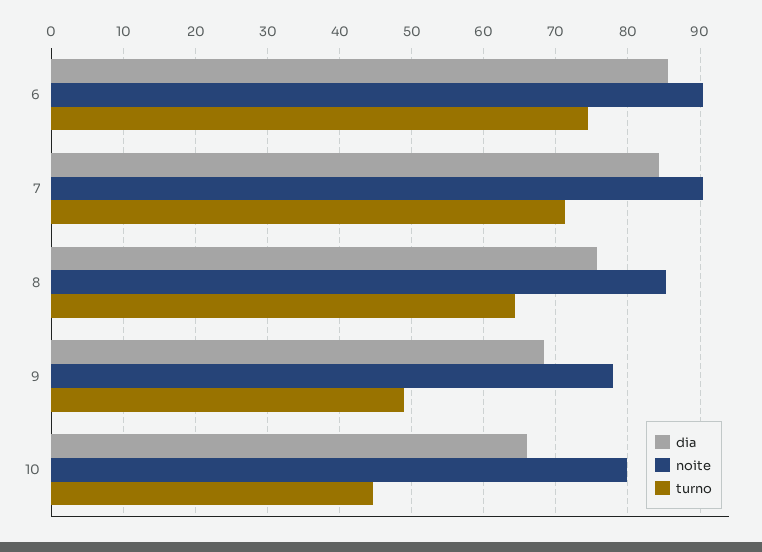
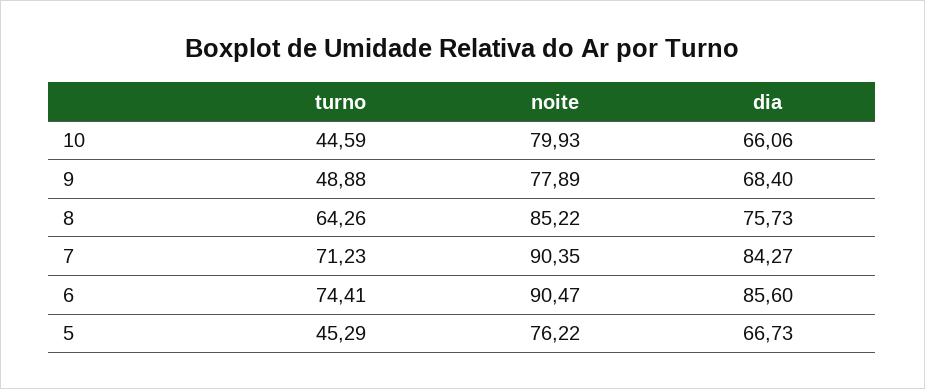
turno, 5: none -> 45.29
noite, 5: none -> 76.22
dia, 5: none -> 66.73

